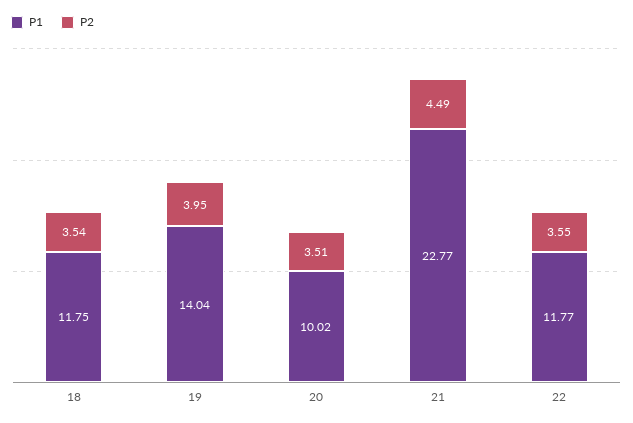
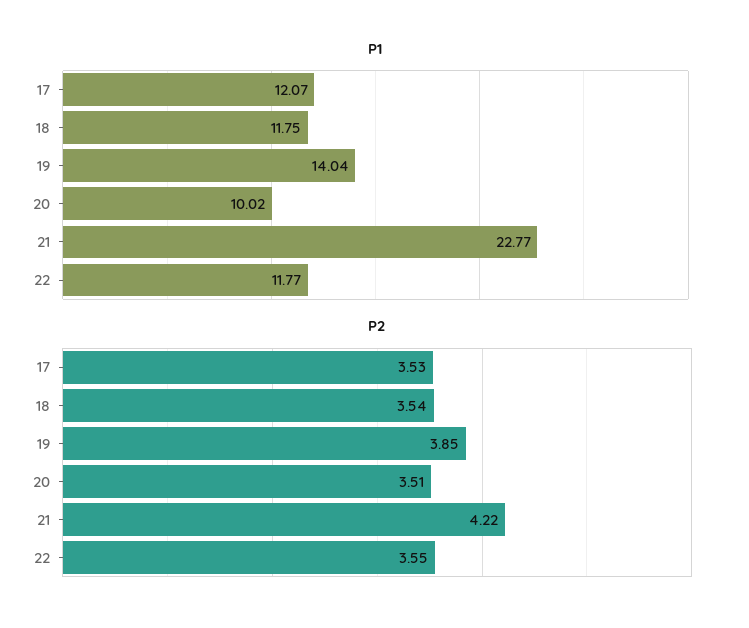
P2, 19: 3.95 -> 3.85
P2, 21: 4.49 -> 4.22
P1, 17: none -> 12.07
P2, 17: none -> 3.53

